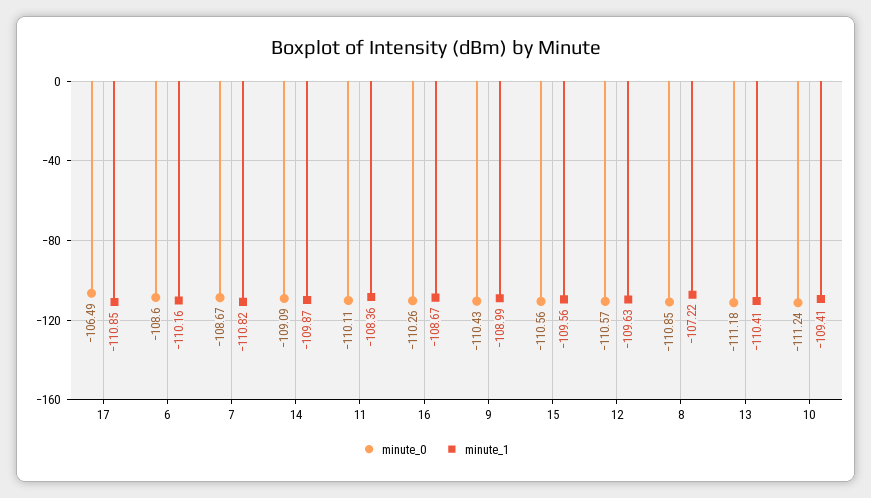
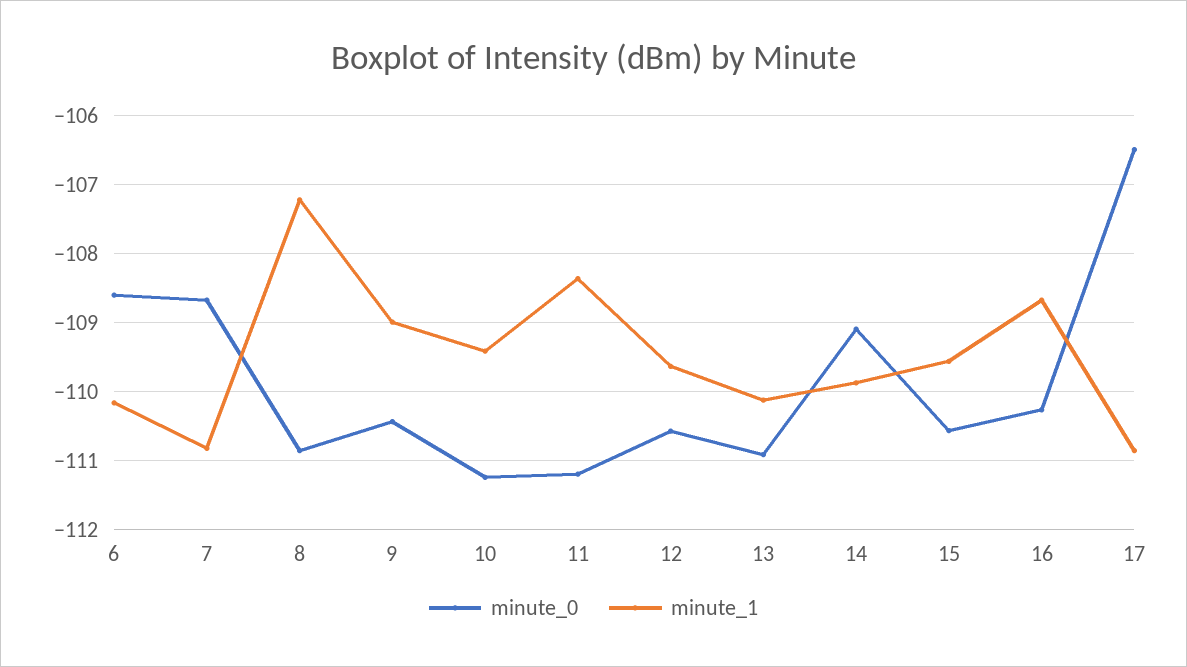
minute_0, 11: -110.11 -> -111.2
minute_0, 13: -111.18 -> -110.9
minute_1, 13: -110.41 -> -110.1

